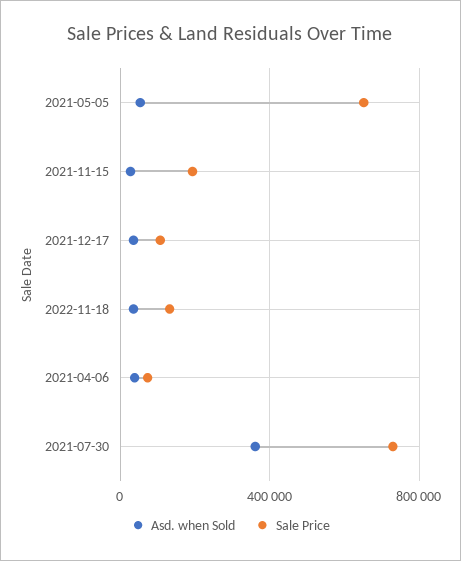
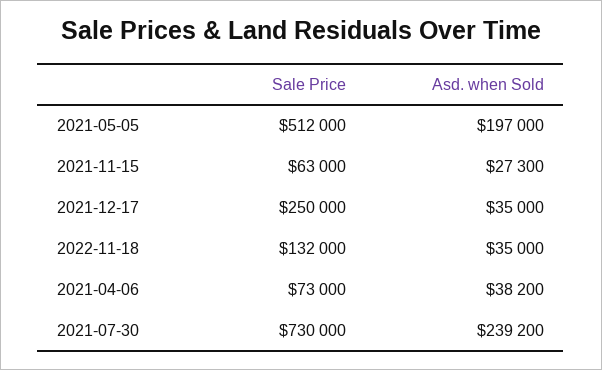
Asd. when Sold, 2021-05-05: 50000 -> 197000
Sale Price, 2021-05-05: 650000 -> 512000
Sale Price, 2021-11-15: 200000 -> 63000
Sale Price, 2021-12-17: 100000 -> 250000
Asd. when Sold, 2021-07-30: 350000 -> 239200

